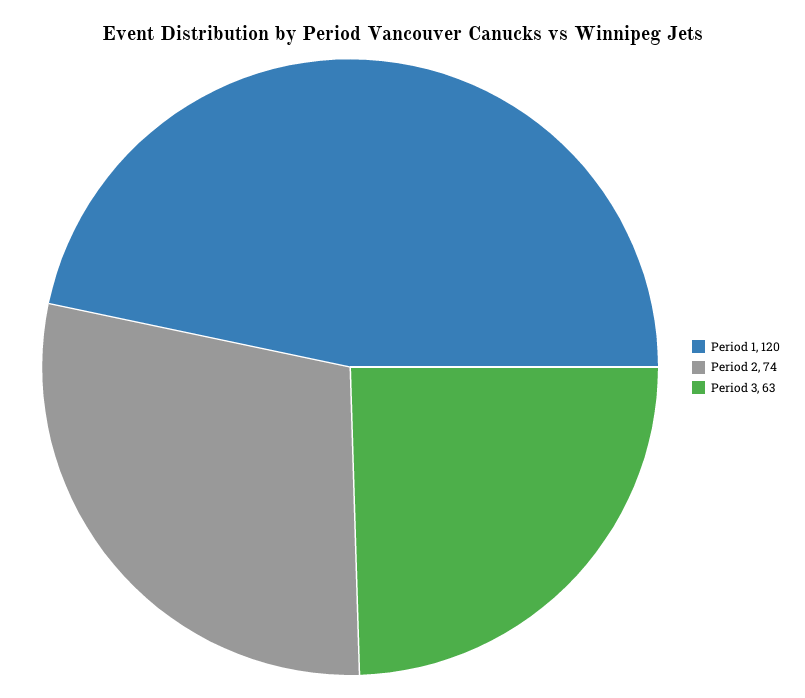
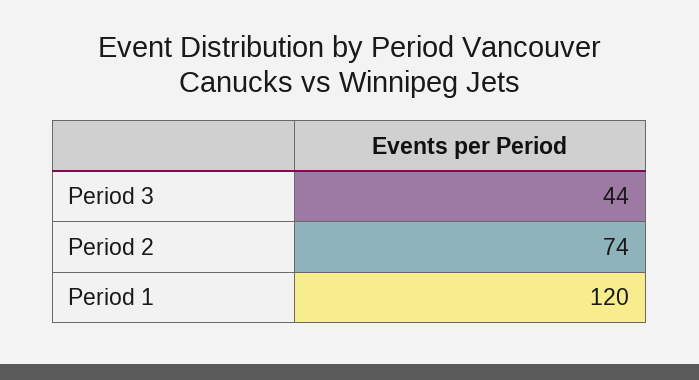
Period 3: 63 -> 44

